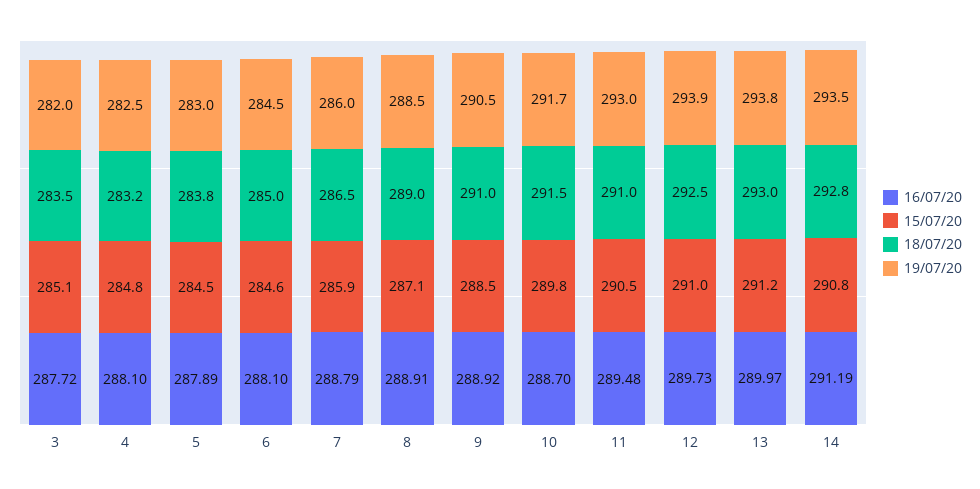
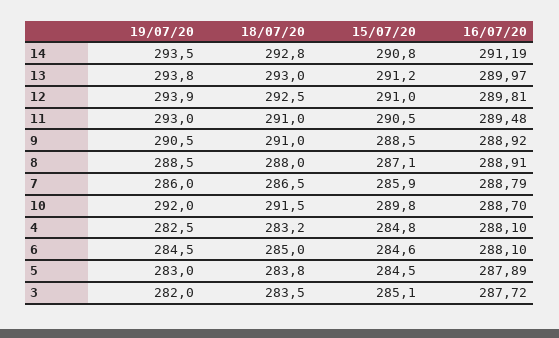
18/07/20, 8: 289 -> 288
19/07/20, 10: 291.7 -> 292
16/07/20, 12: 289.73 -> 289.81

